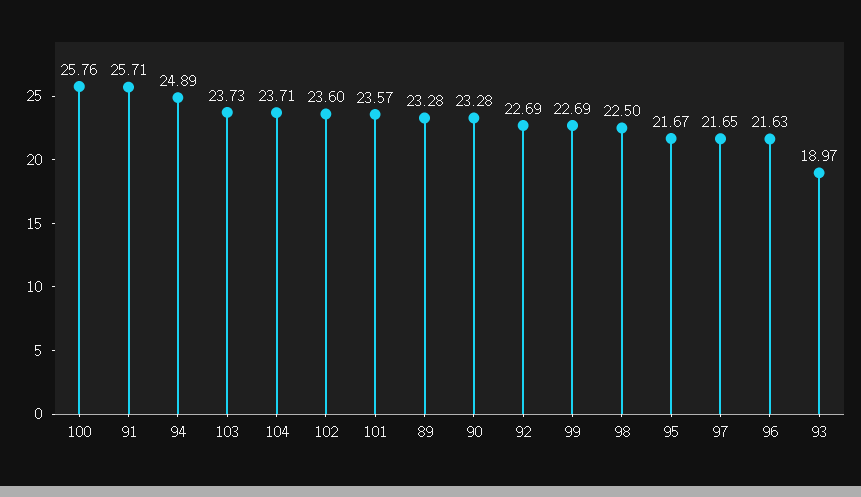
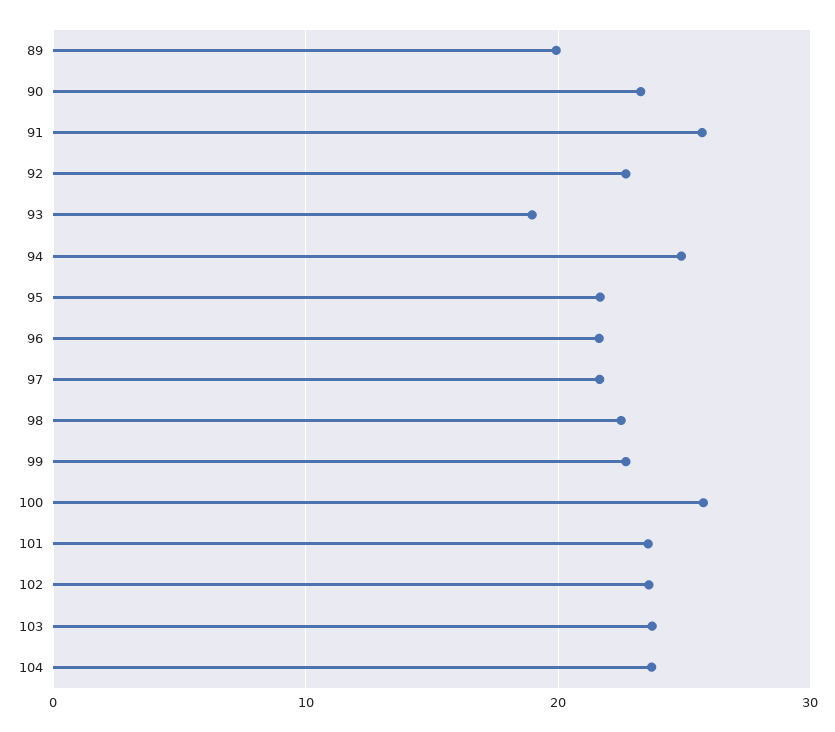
89: 23.28 -> 20

